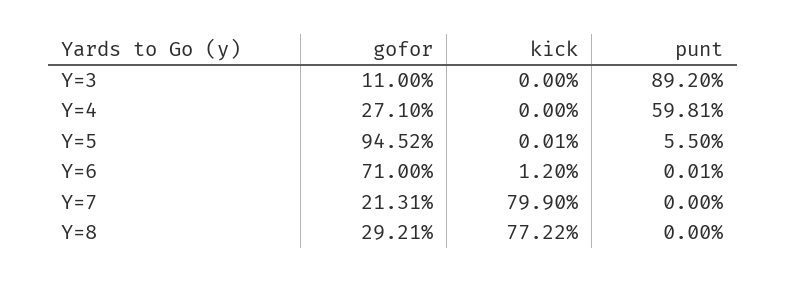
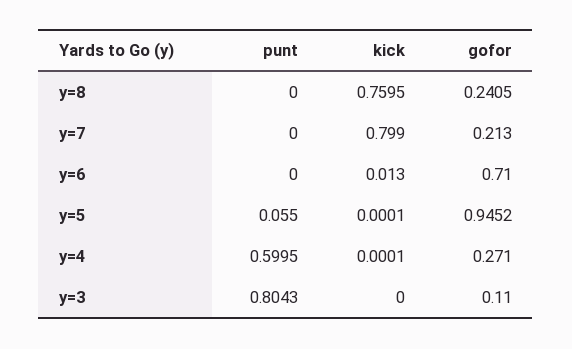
punt, Y=3: 0.892 -> 0.8043
kick, Y=4: 0 -> 0.0001
punt, Y=4: 0.5981 -> 0.5995
kick, Y=6: 0.012 -> 0.013
punt, Y=6: 0.0001 -> 0
gofor, Y=7: 0.2131 -> 0.213
gofor, Y=8: 0.2921 -> 0.2405
kick, Y=8: 0.7722 -> 0.7595

